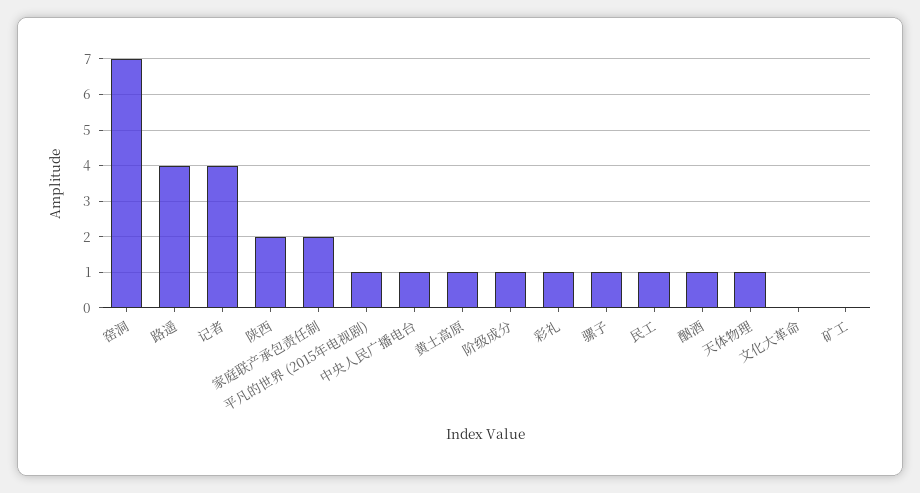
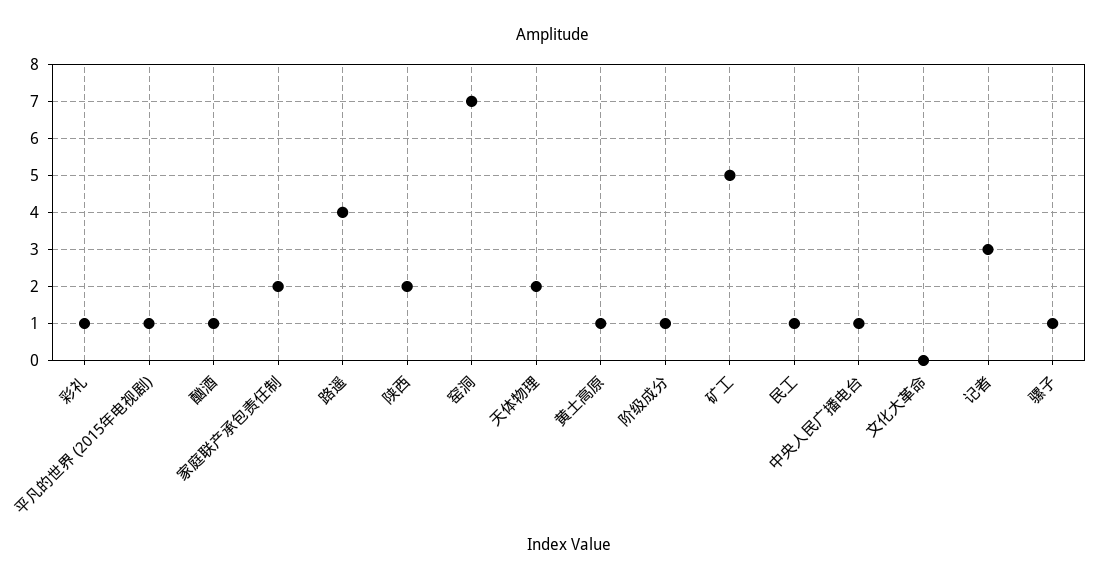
记者: 4 -> 3
天体物理: 1 -> 2
矿工: 0 -> 5

